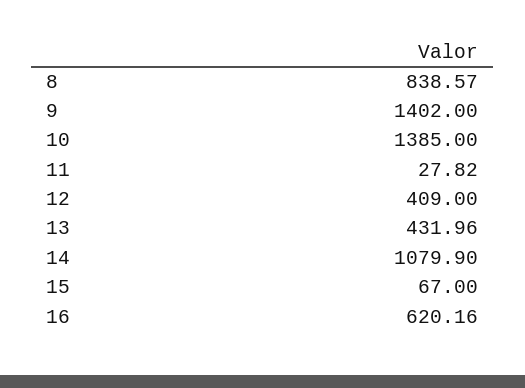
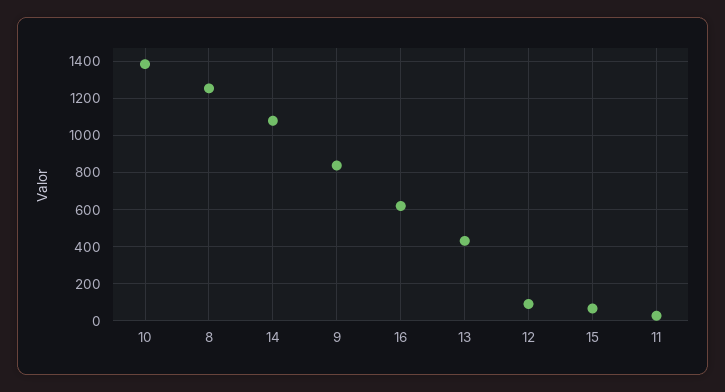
8: 838.57 -> 1250
9: 1402 -> 850
12: 409 -> 100

